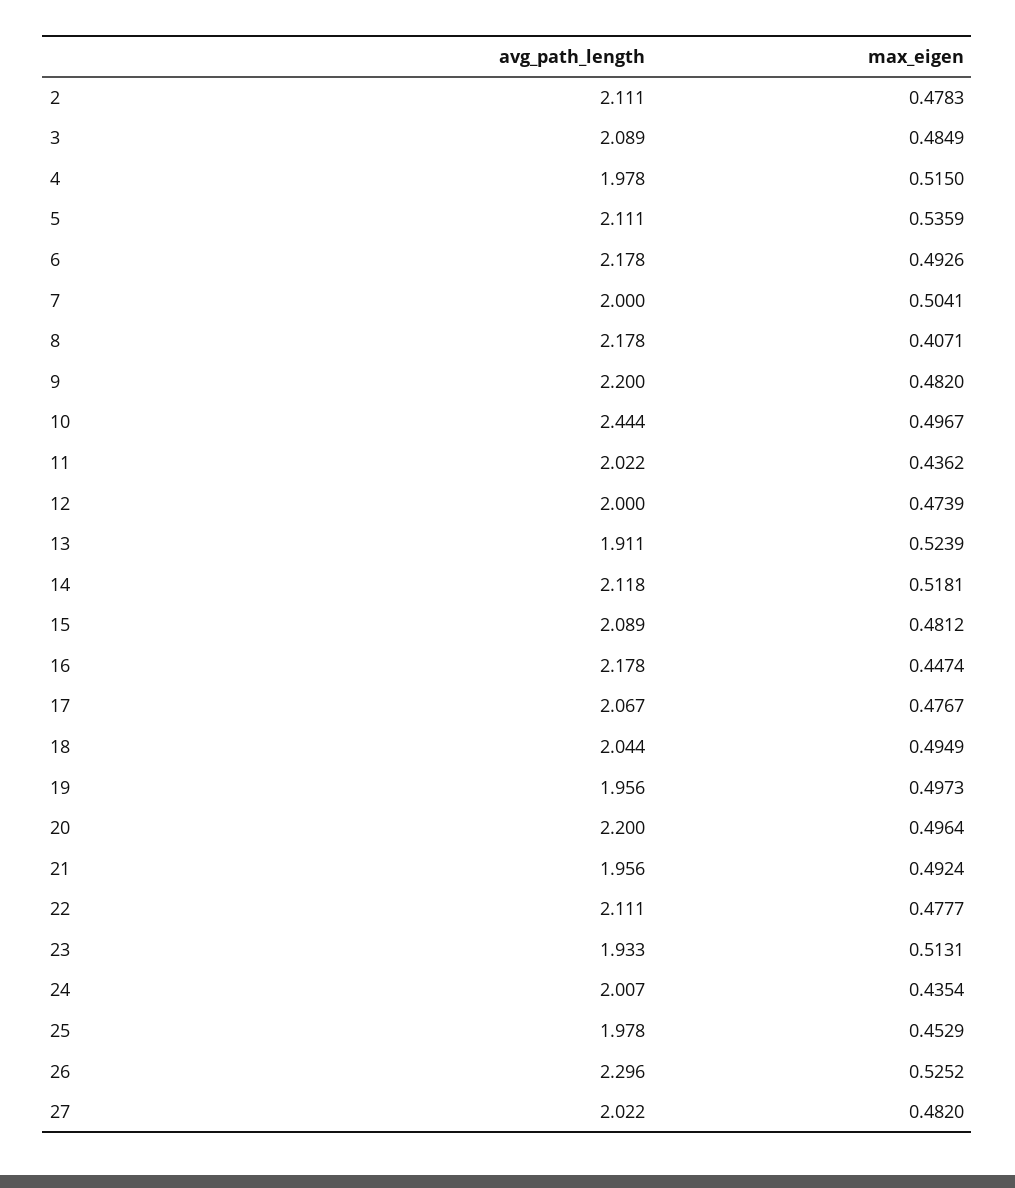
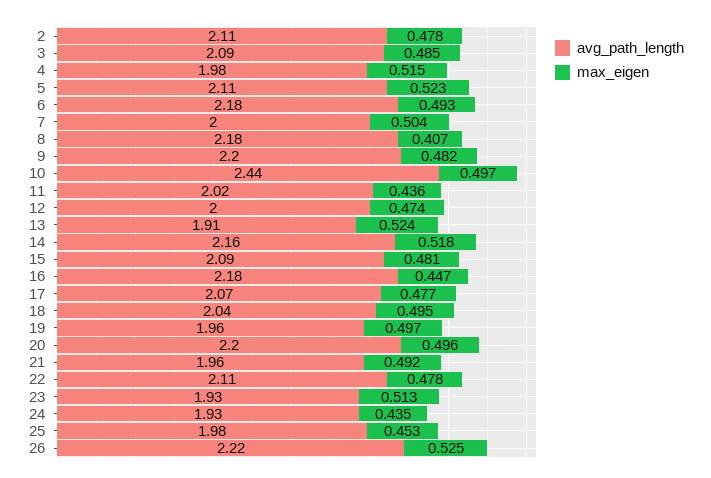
max_eigen, 5: 0.5359 -> 0.523
avg_path_length, 14: 2.118 -> 2.16
avg_path_length, 24: 2.007 -> 1.93
avg_path_length, 26: 2.296 -> 2.22
avg_path_length, 27: 2.022 -> none
max_eigen, 27: 0.482 -> none

